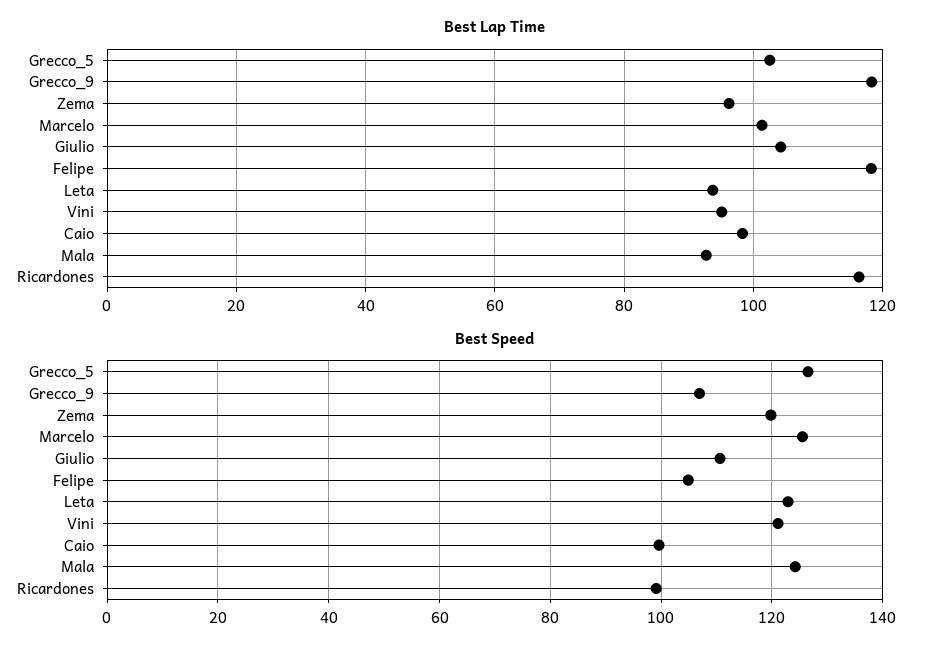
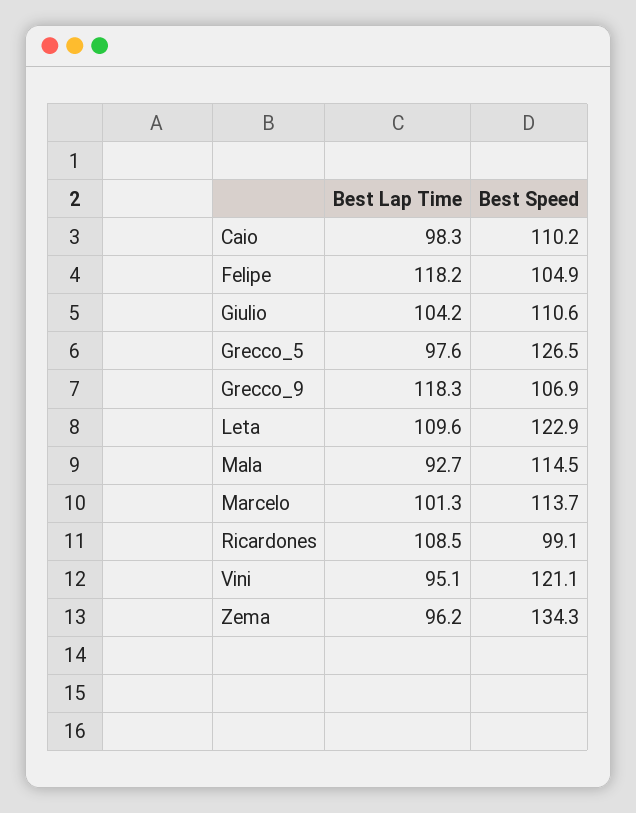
Best Lap Time, Grecco_5: 102 -> 97.6
Best Lap Time, Leta: 94 -> 109.6
Best Lap Time, Ricardones: 116 -> 108.5
Best Speed, Zema: 120 -> 134.3
Best Speed, Marcelo: 126 -> 113.7
Best Speed, Caio: 100 -> 110.2
Best Speed, Mala: 124 -> 114.5

